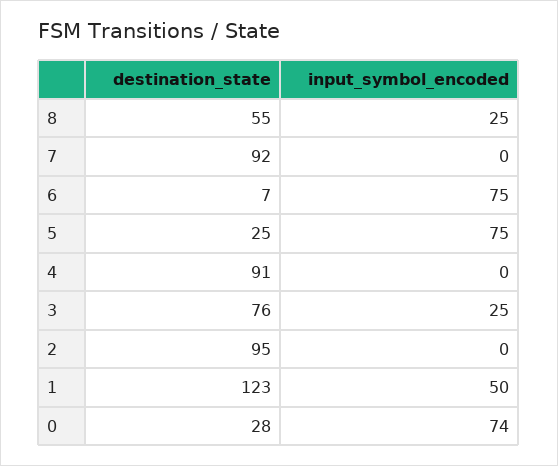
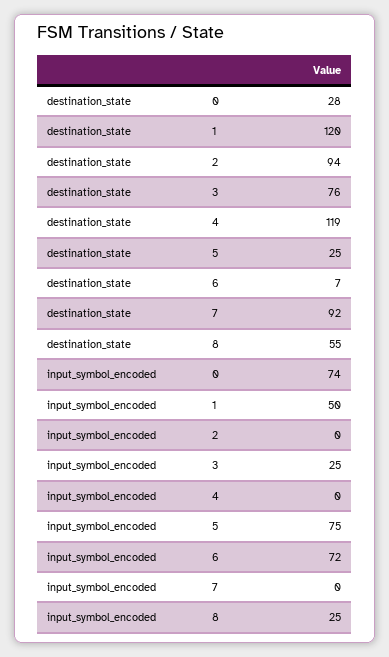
input_symbol_encoded, 6: 75 -> 72
destination_state, 4: 91 -> 119
destination_state, 2: 95 -> 94
destination_state, 1: 123 -> 120

